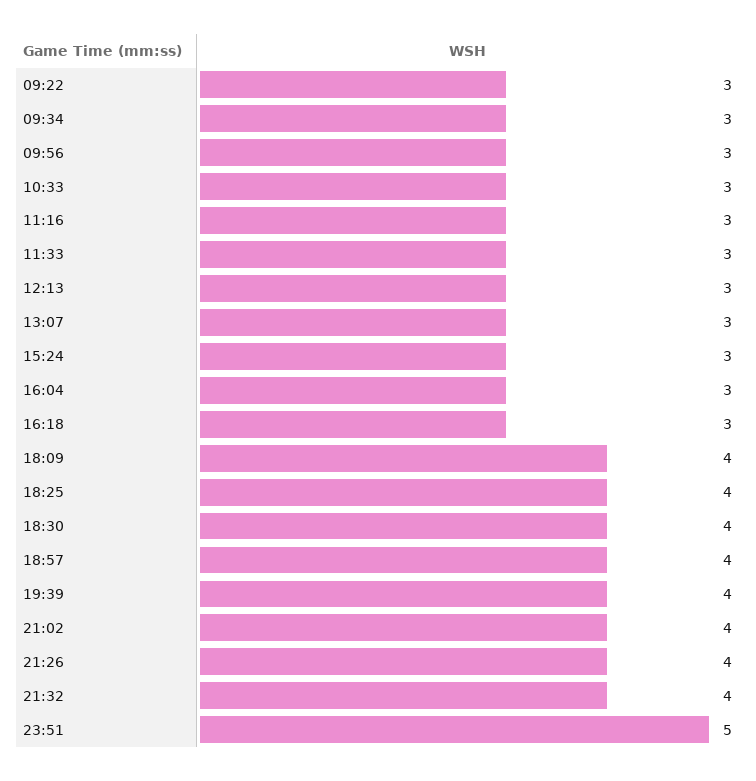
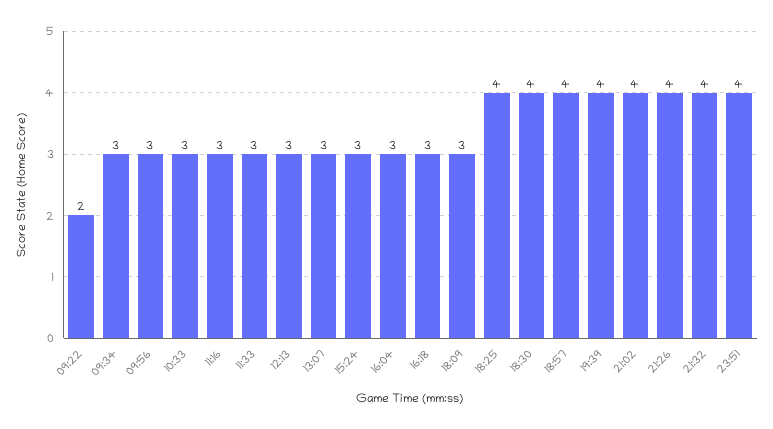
09:22: 3 -> 2
18:09: 4 -> 3
23:51: 5 -> 4

